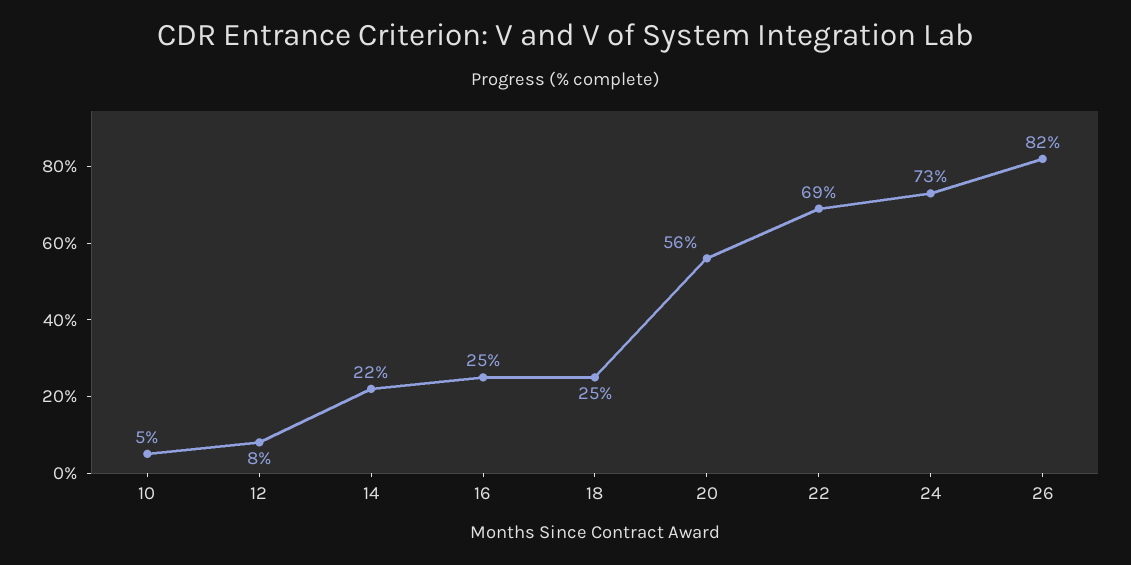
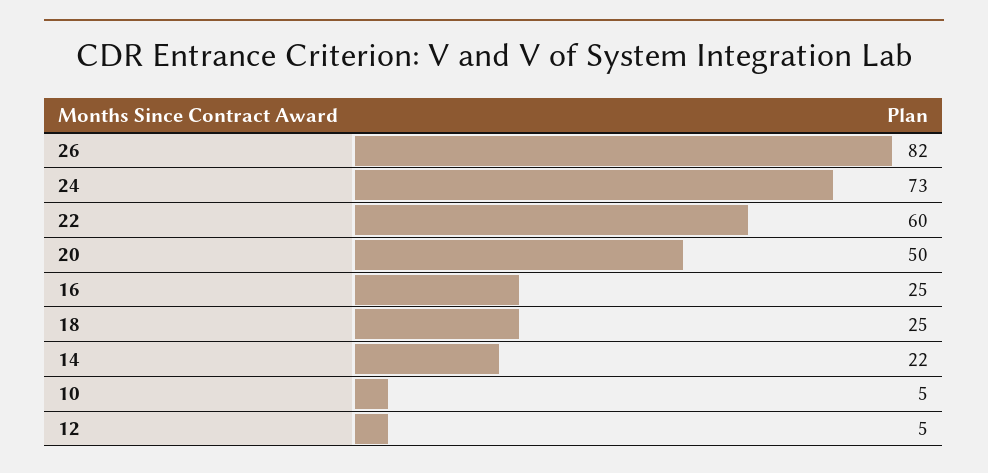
12: 8 -> 5
20: 56 -> 50
22: 69 -> 60

